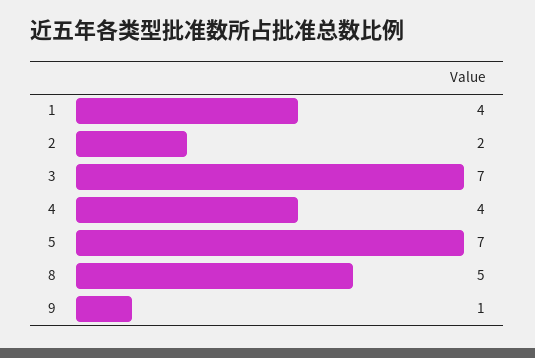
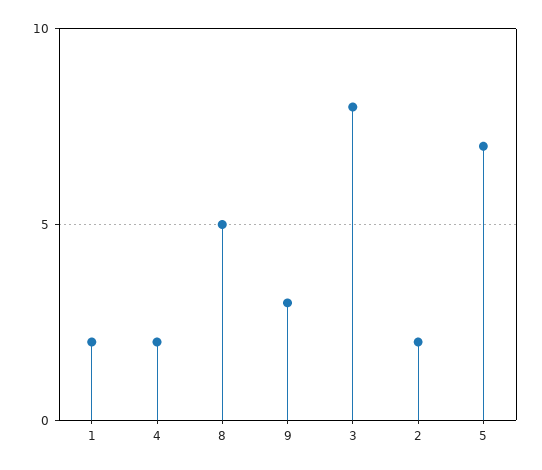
1: 4 -> 2
3: 7 -> 8
4: 4 -> 2
9: 1 -> 3

